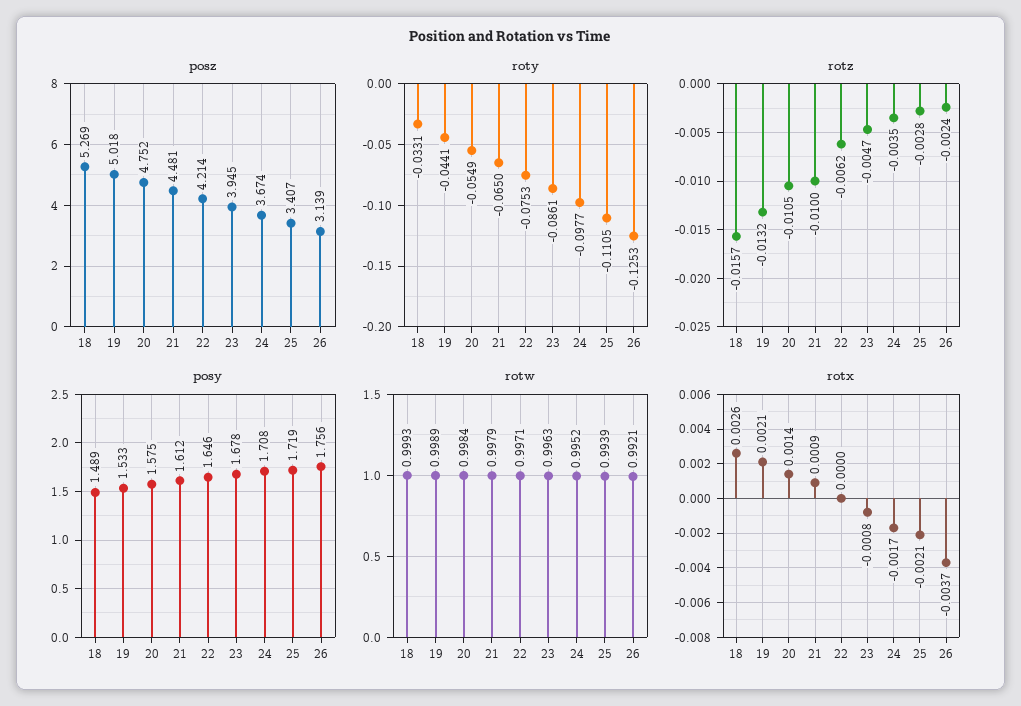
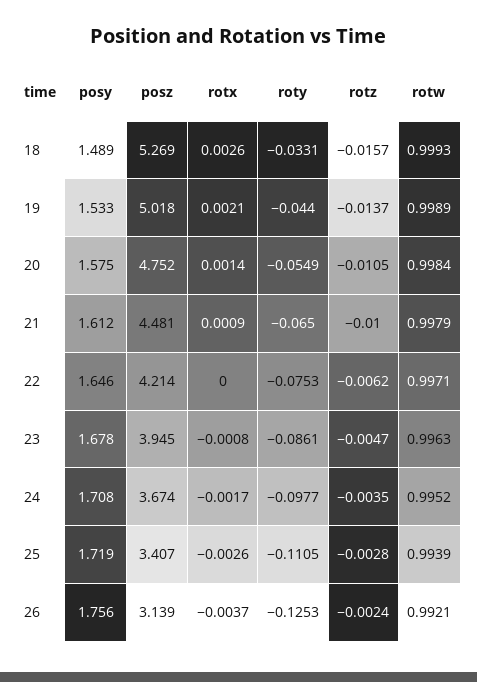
roty, 19: -0.0441 -> -0.044
rotz, 19: -0.0132 -> -0.0137
rotx, 25: -0.0021 -> -0.0026

